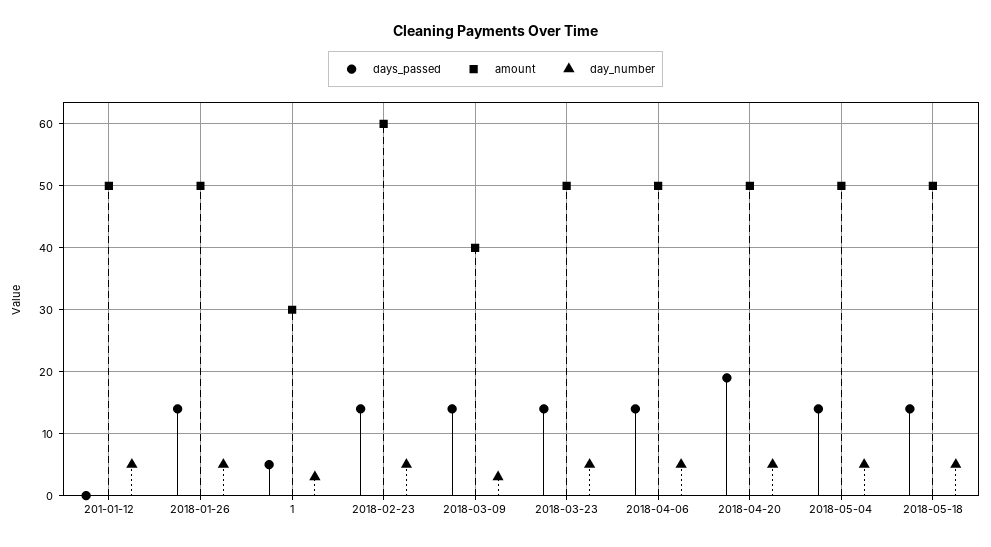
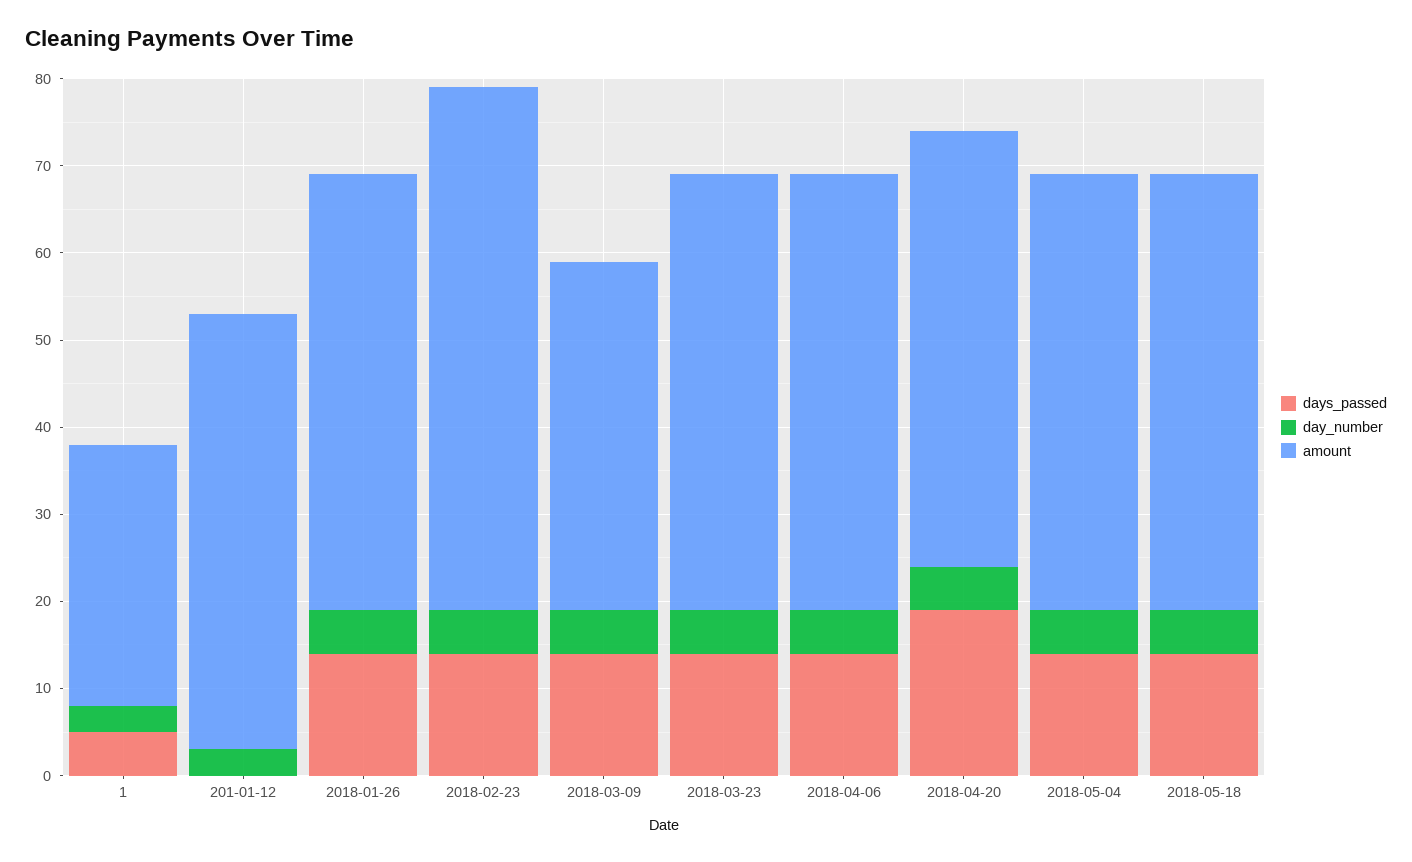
day_number, 201-01-12: 5 -> 3
day_number, 2018-03-09: 3 -> 5

